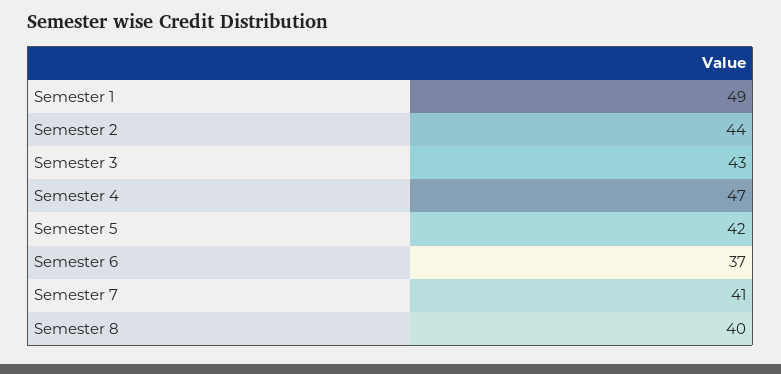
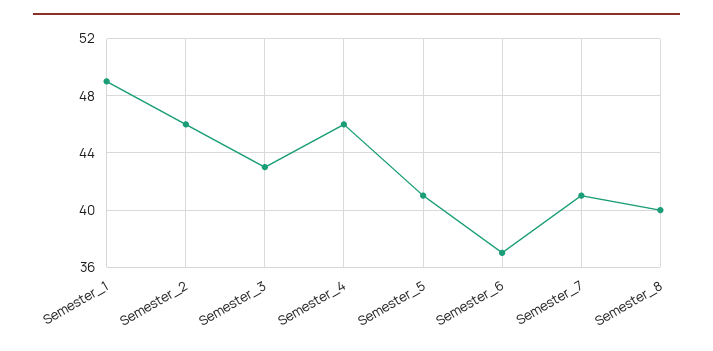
Semester 2: 44 -> 46
Semester 4: 47 -> 46
Semester 5: 42 -> 41

